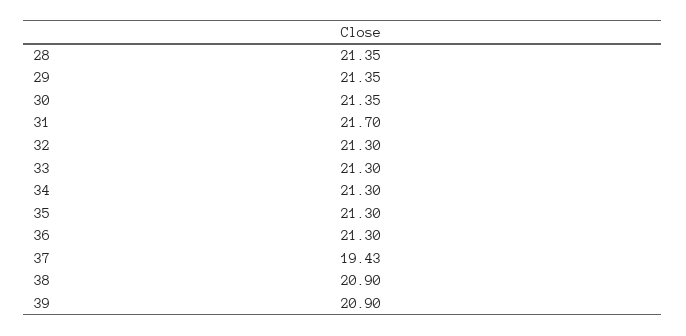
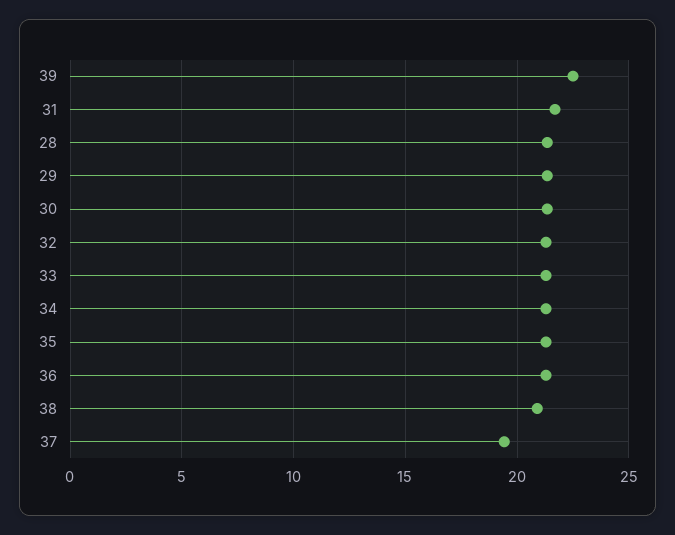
39: 20.9 -> 22.5

